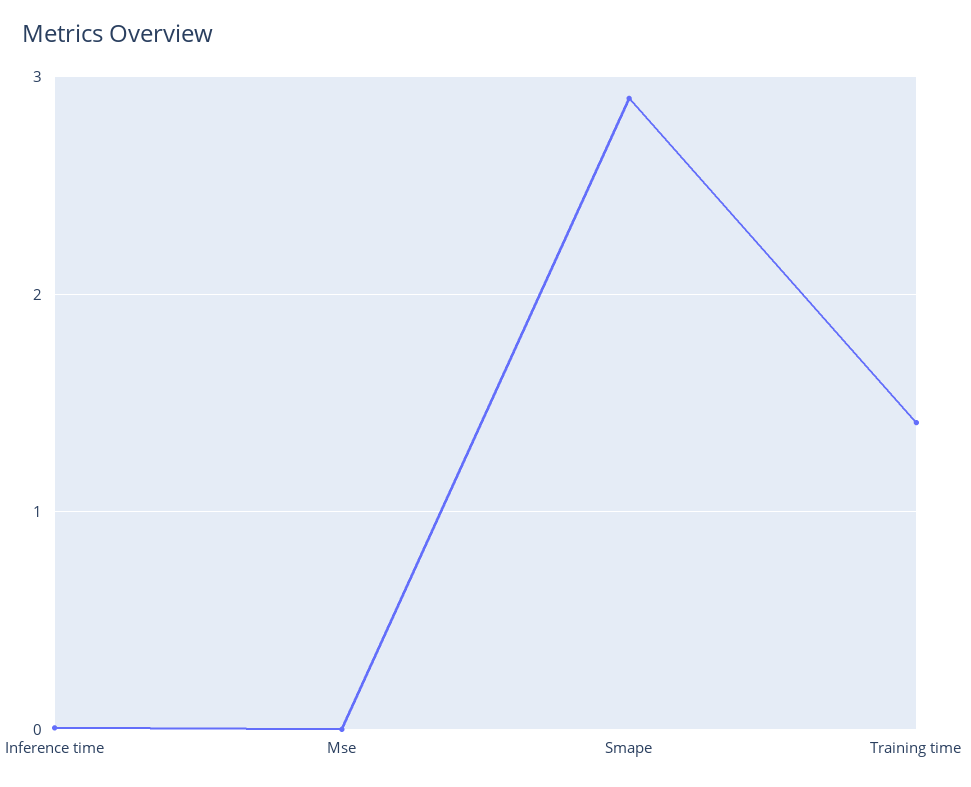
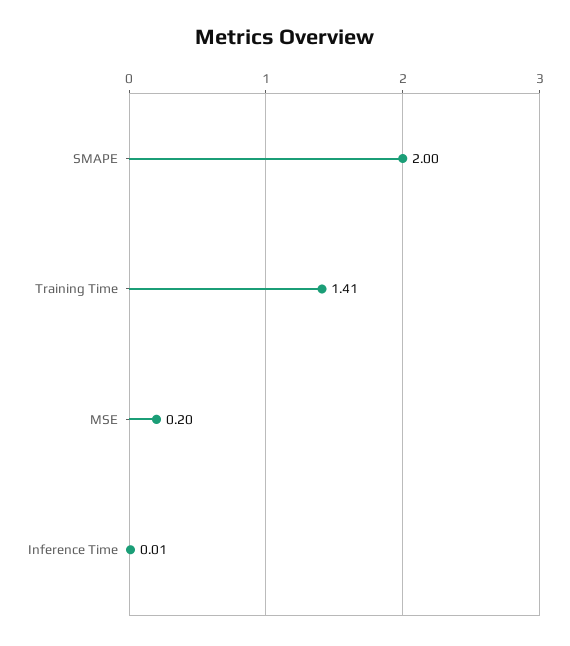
Mse: 0 -> 0.2
Smape: 2.9 -> 2

